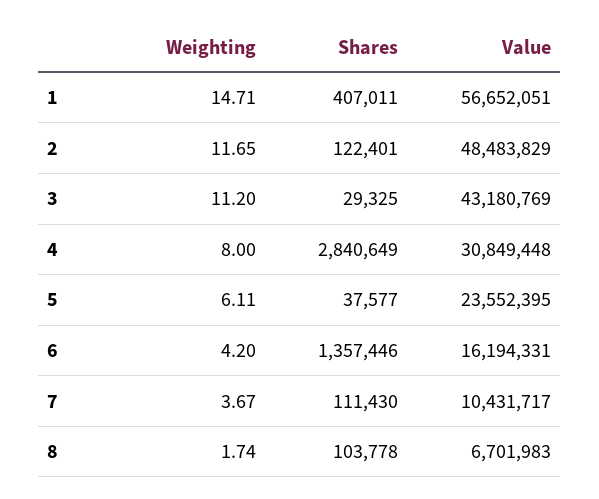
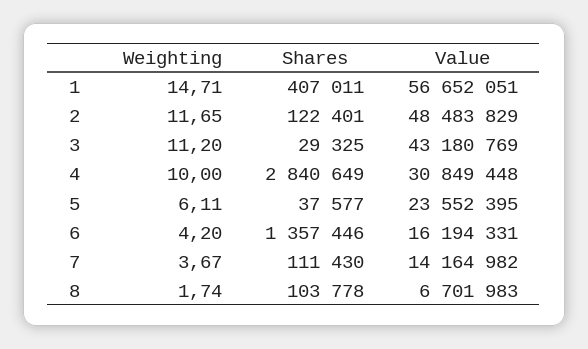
Weighting, 4: 8 -> 10
Value, 7: 10431717 -> 14164982

